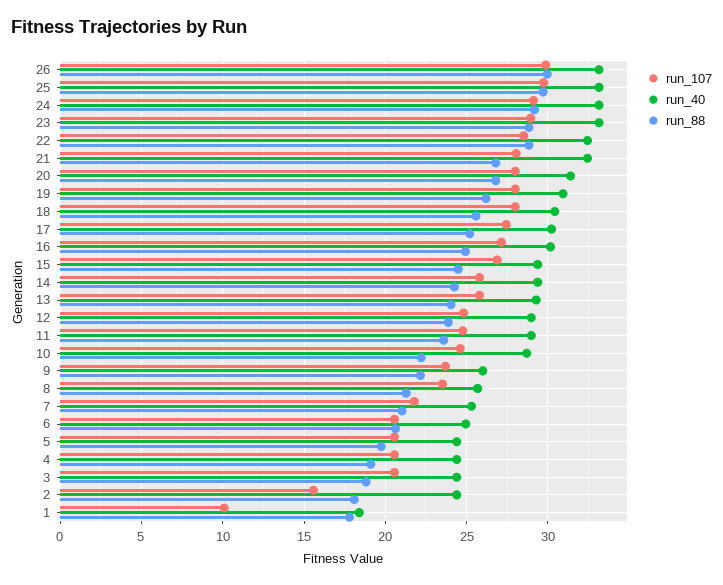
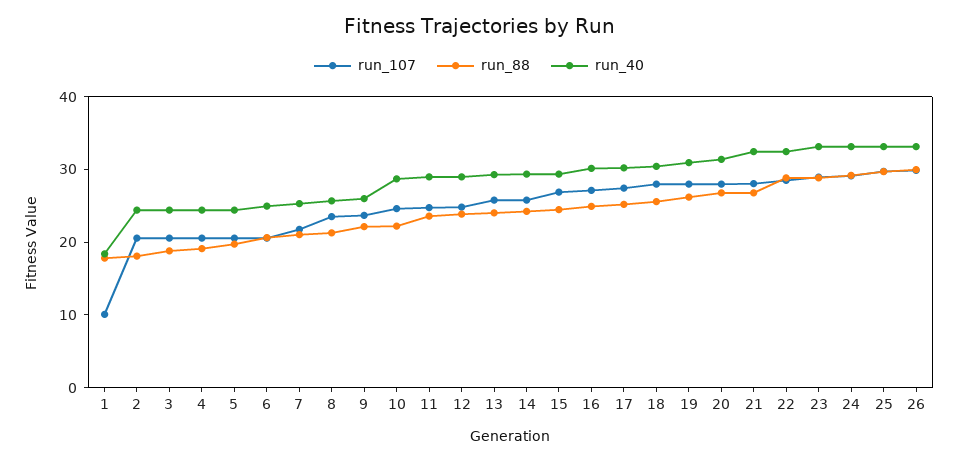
run_107, 2: 15.5 -> 20

